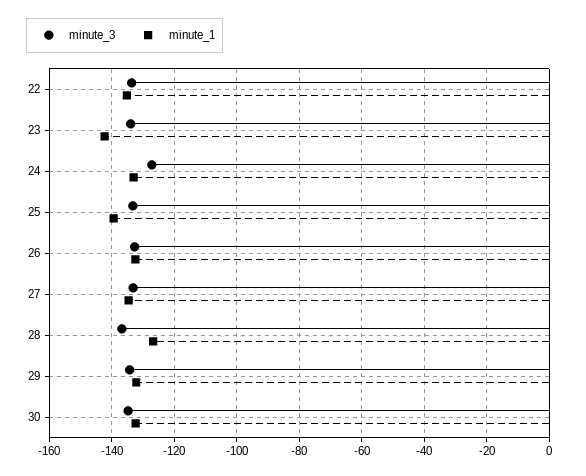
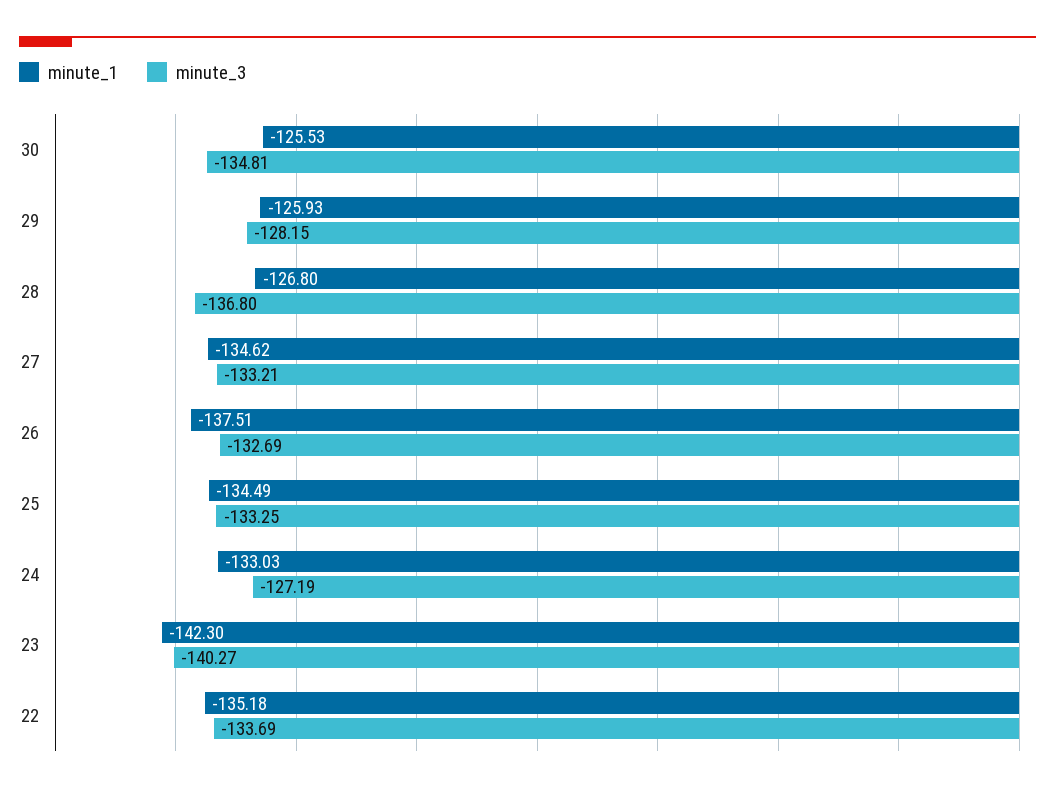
minute_3, 23: -134 -> -140.27
minute_1, 25: -140 -> -134.49
minute_1, 26: -132 -> -137.51
minute_3, 29: -134 -> -128.15
minute_1, 29: -132 -> -125.93
minute_1, 30: -132 -> -125.53

